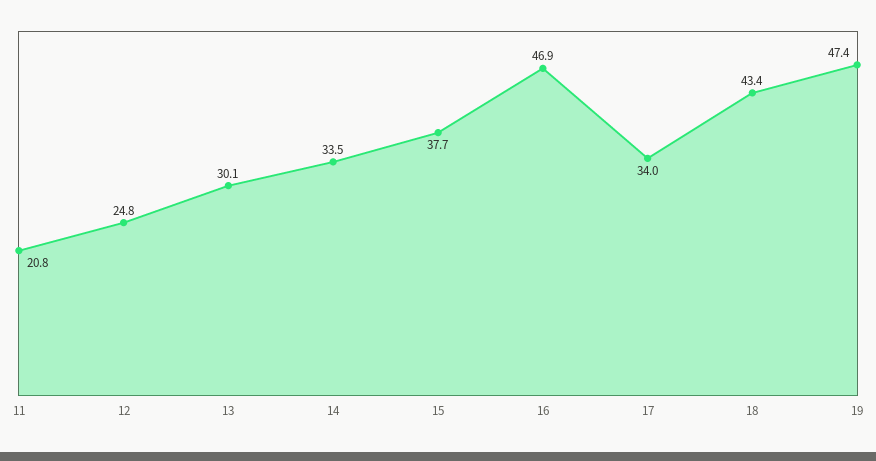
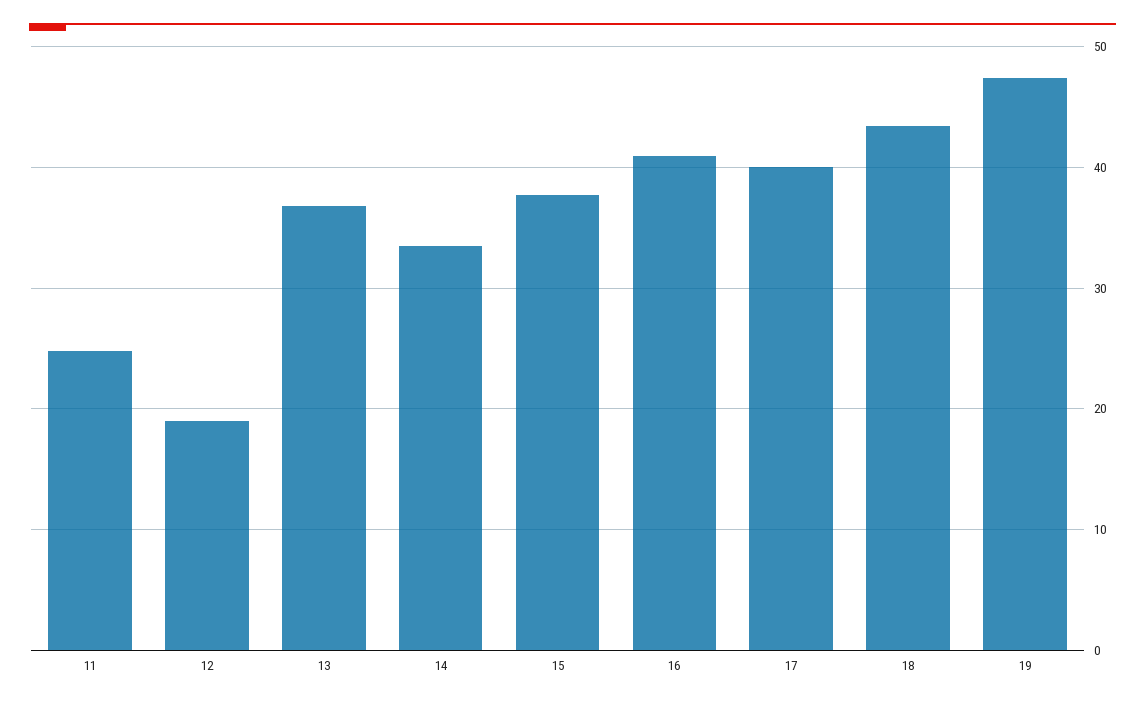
11: 20.8 -> 25
12: 24.8 -> 19
13: 30.1 -> 37
16: 46.9 -> 41
17: 34 -> 40

